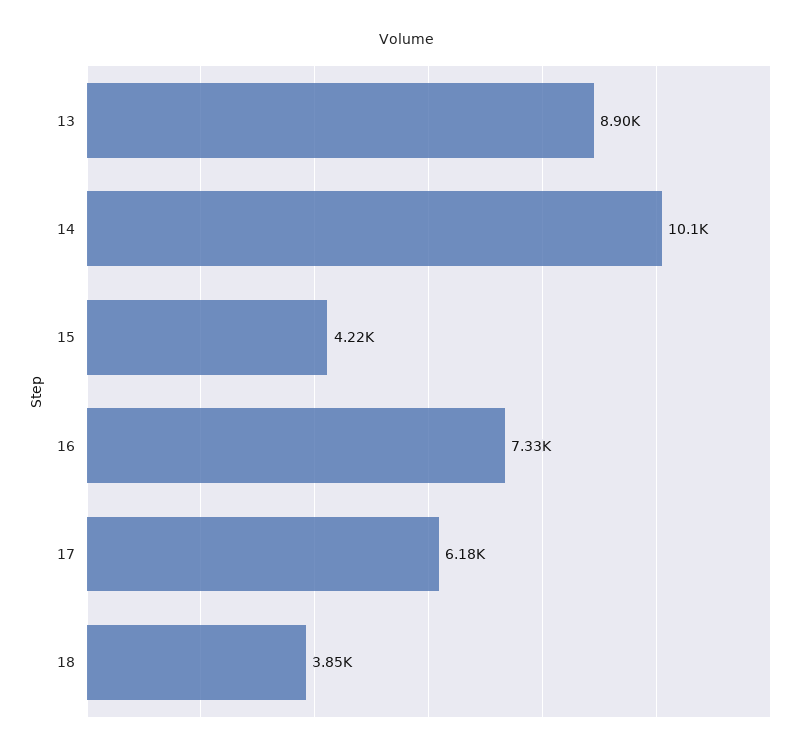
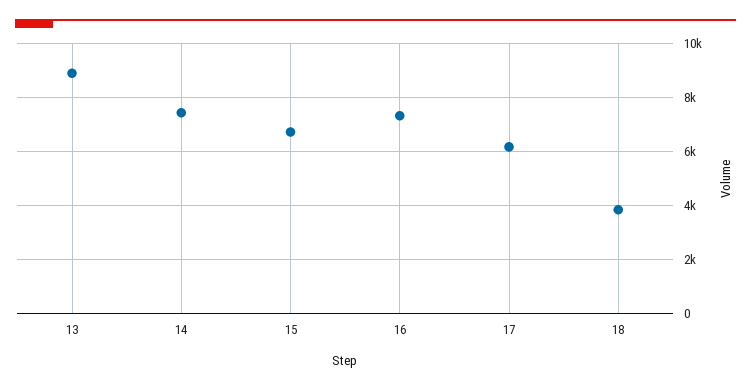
14: 10100 -> 7500
15: 4220 -> 6750

